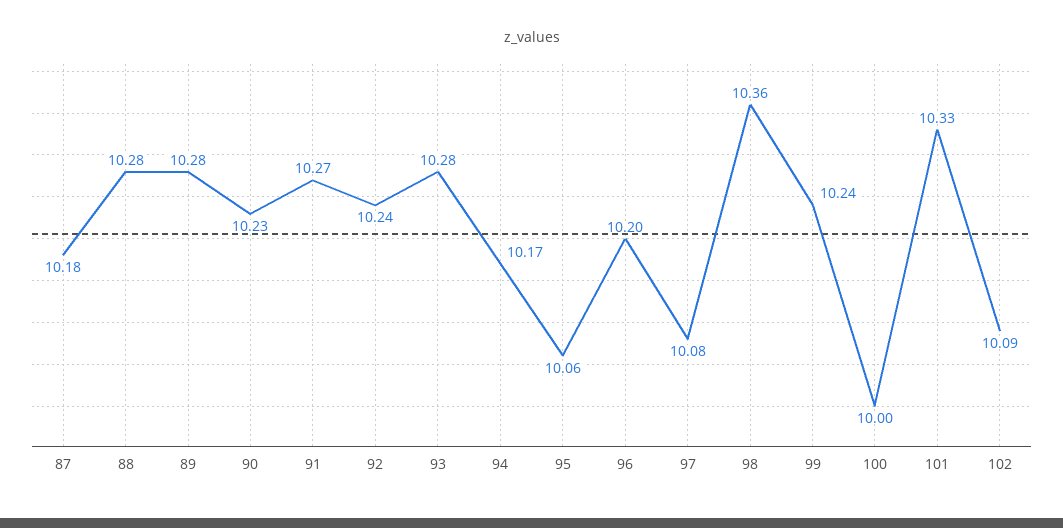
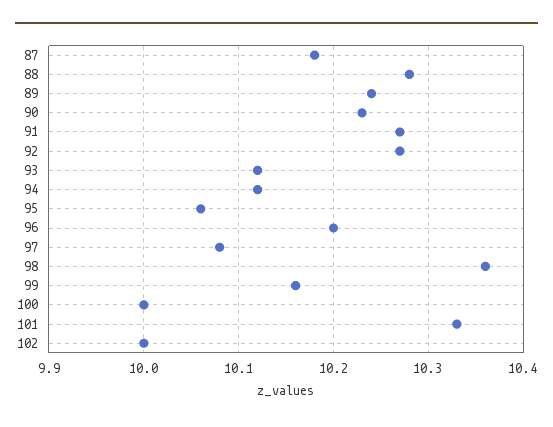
89: 10.28 -> 10.24
92: 10.24 -> 10.27
93: 10.28 -> 10.12
94: 10.17 -> 10.12
99: 10.24 -> 10.16
102: 10.09 -> 10

